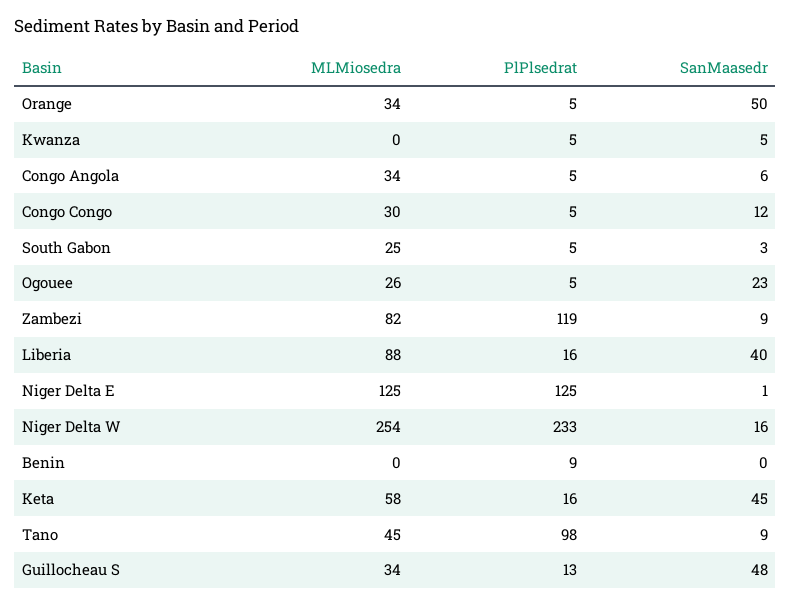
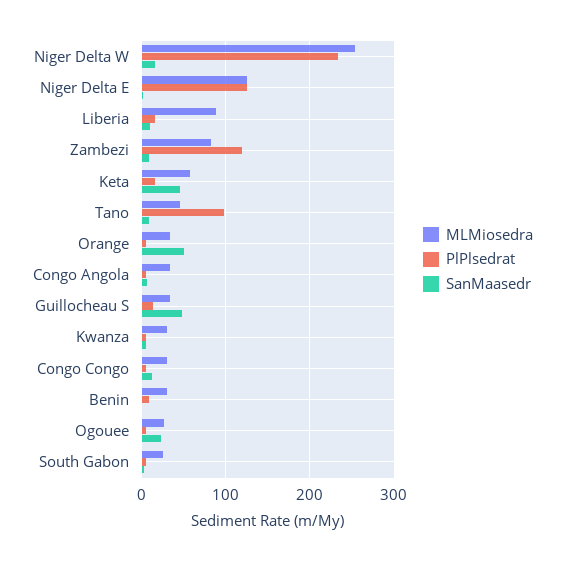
MLMiosedra, Kwanza: 0 -> 30
SanMaasedr, Liberia: 40 -> 10
MLMiosedra, Benin: 0 -> 30

